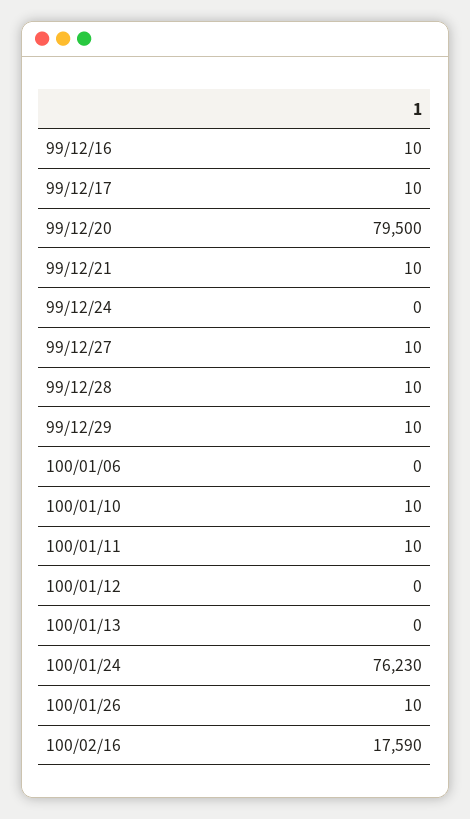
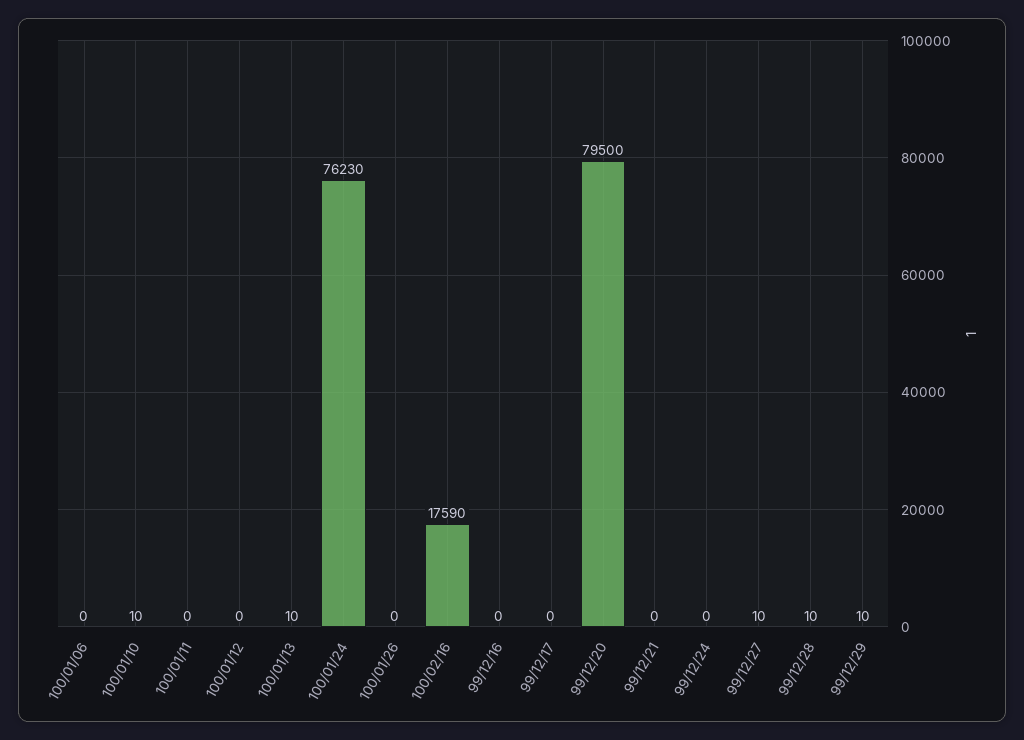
99/12/16: 10 -> 0
99/12/17: 10 -> 0
99/12/21: 10 -> 0
100/01/11: 10 -> 0
100/01/13: 0 -> 10
100/01/26: 10 -> 0

